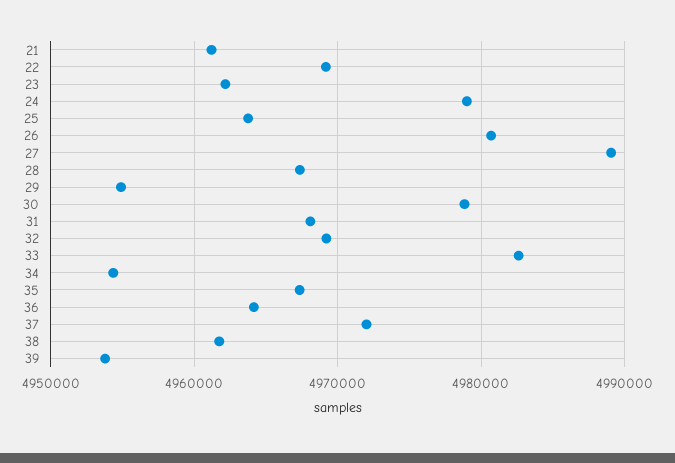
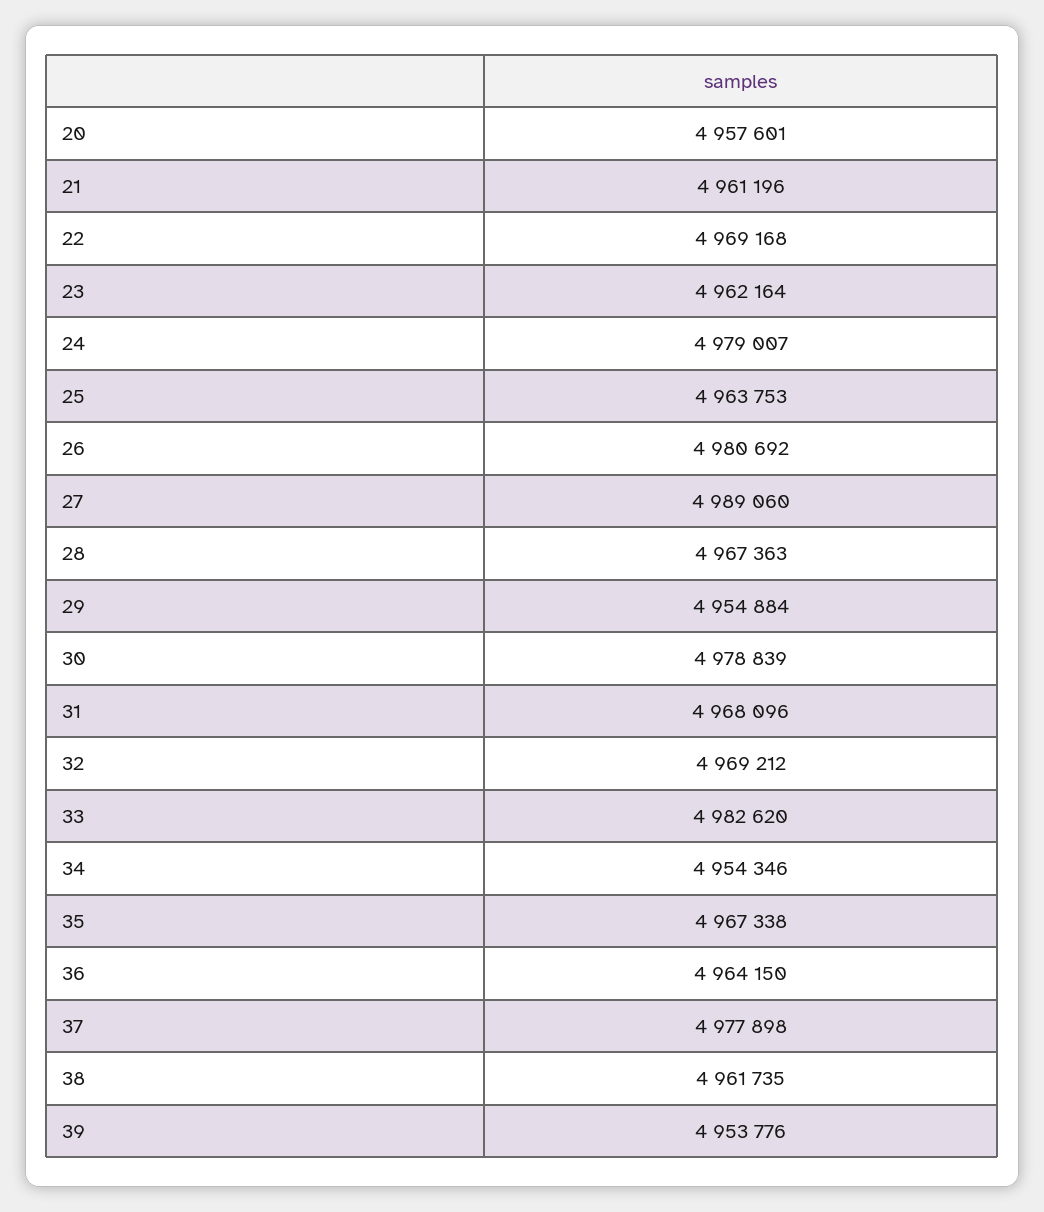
37: 4972000 -> 4977898
20: none -> 4957601

